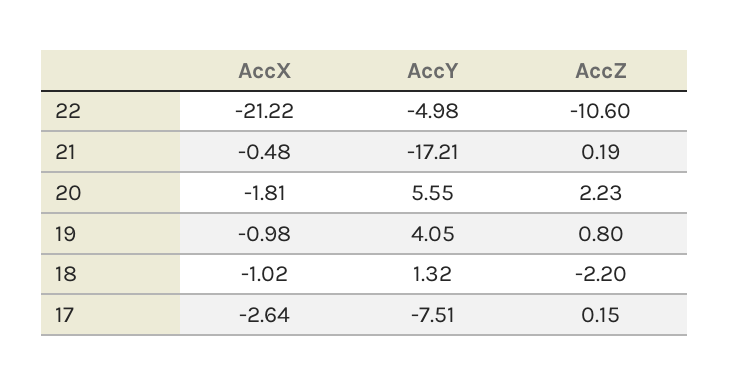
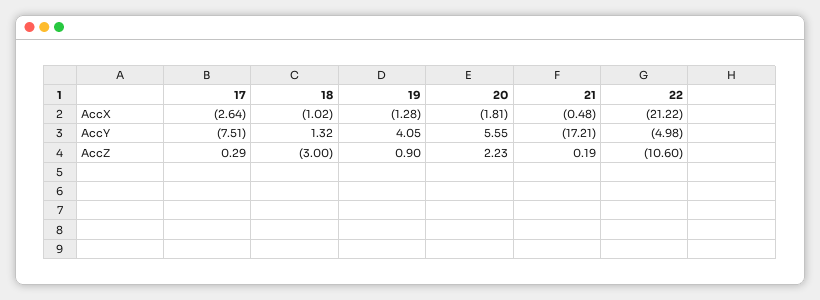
AccX, 19: -0.98 -> -1.28
AccZ, 19: 0.8 -> 0.9
AccZ, 18: -2.2 -> -3
AccZ, 17: 0.15 -> 0.29

